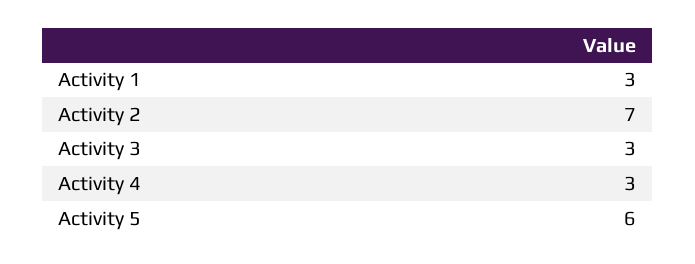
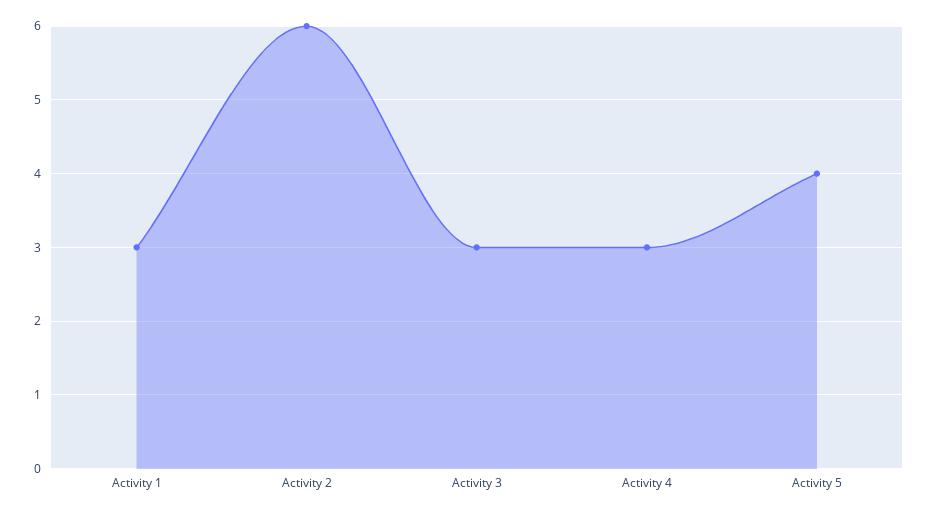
Activity 2: 7 -> 6
Activity 5: 6 -> 4

